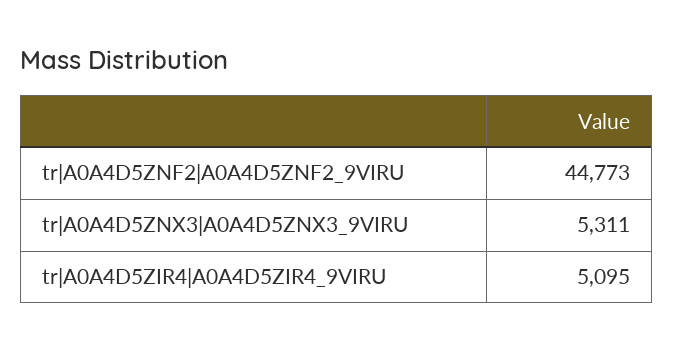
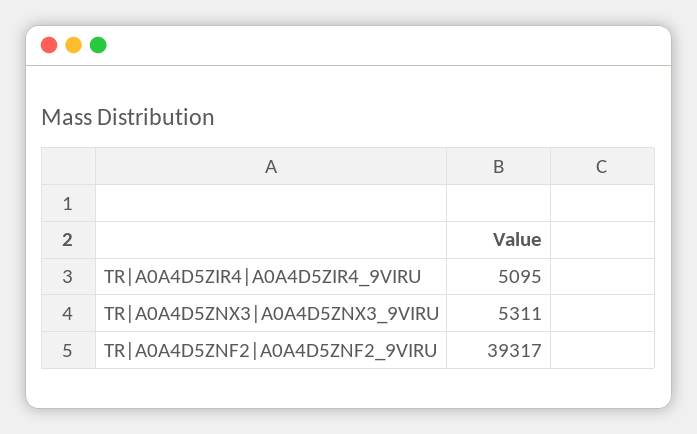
tr|A0A4D5ZNF2|A0A4D5ZNF2_9VIRU: 44773 -> 39317

